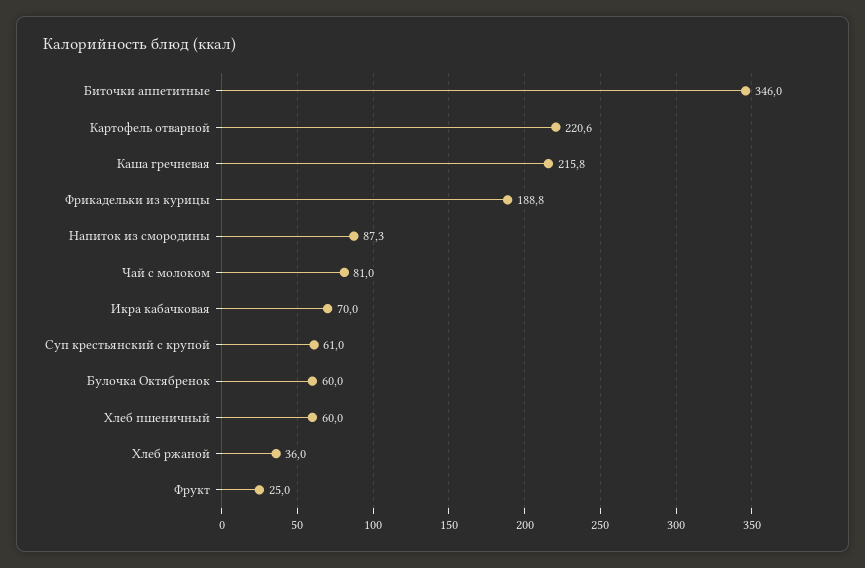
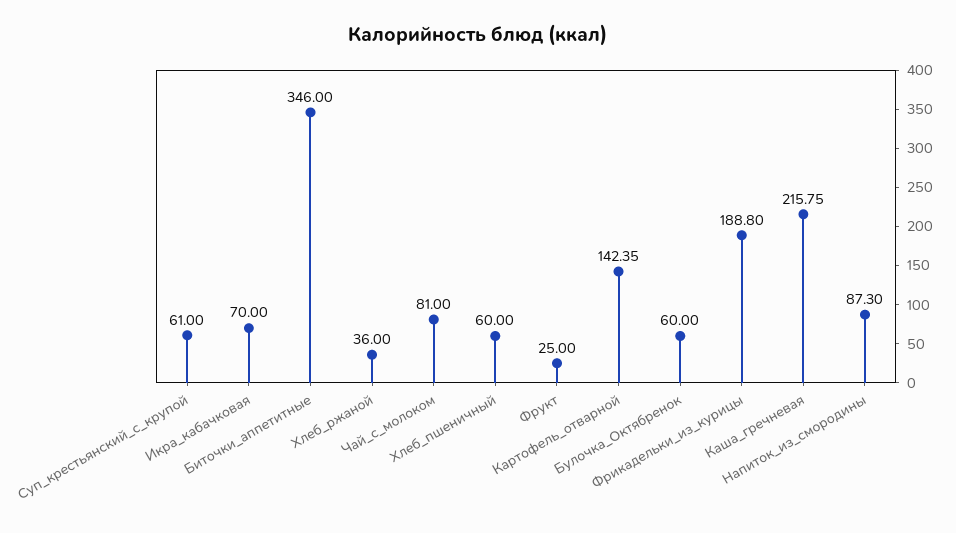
Картофель отварной: 220.6 -> 142.35

